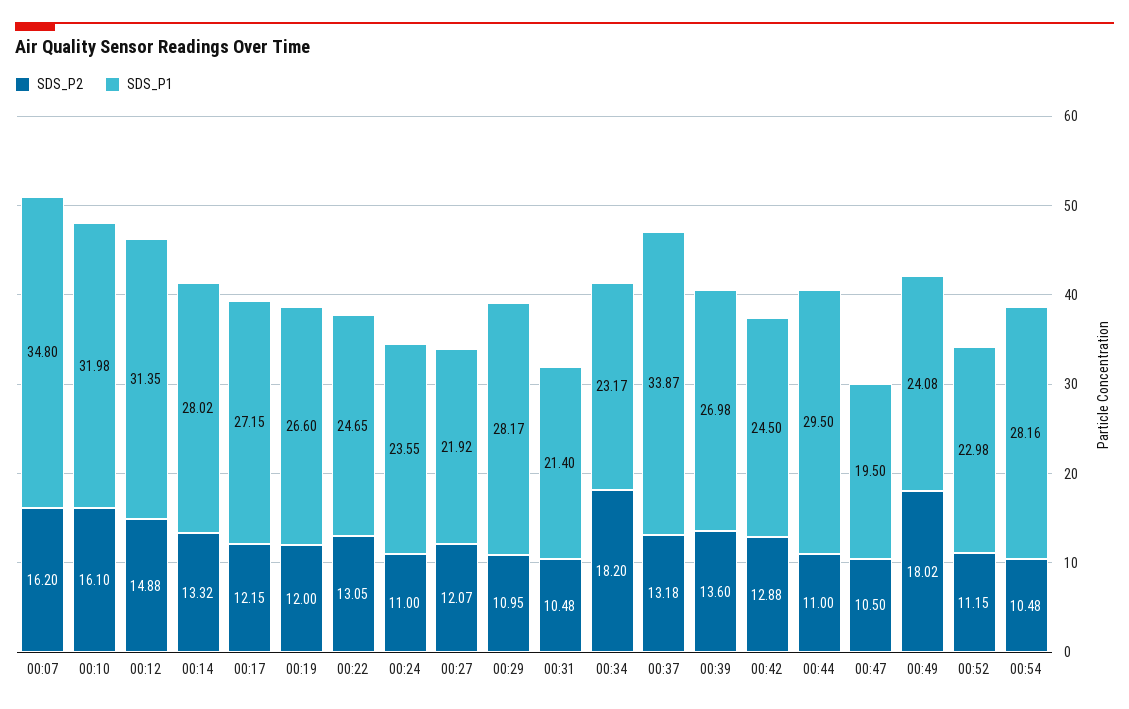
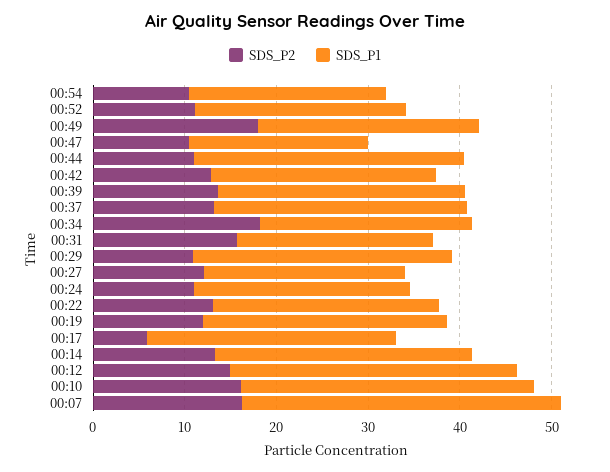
SDS_P2, 00:17: 12.15 -> 6
SDS_P2, 00:31: 10.48 -> 16
SDS_P1, 00:37: 33.87 -> 28
SDS_P1, 00:54: 28.16 -> 22

